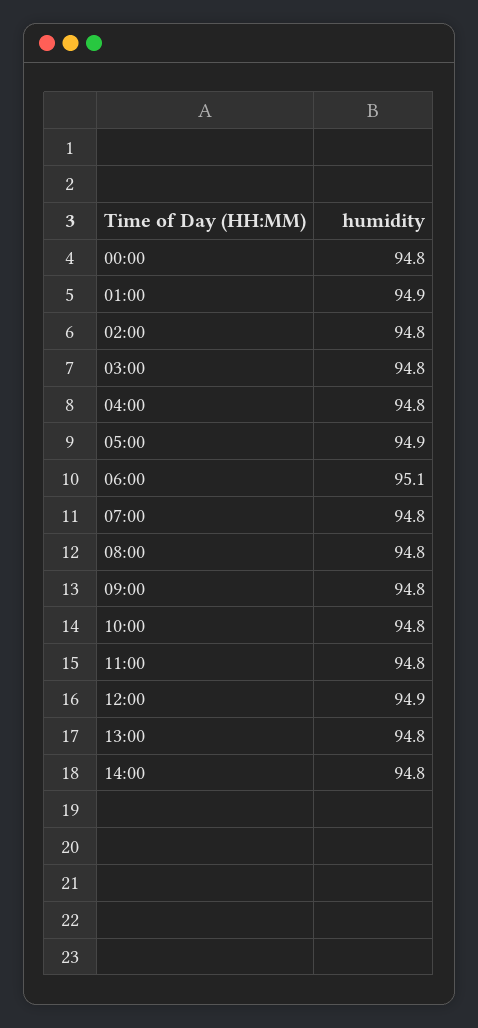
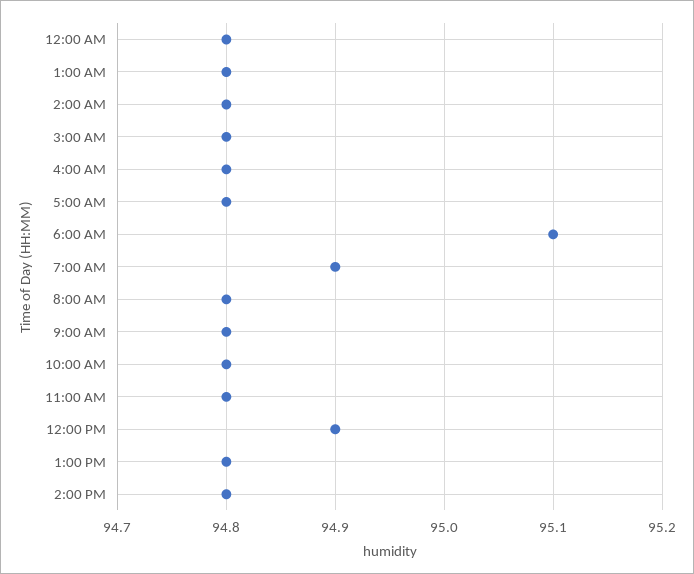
01:00: 94.9 -> 94.8
05:00: 94.9 -> 94.8
07:00: 94.8 -> 94.9

